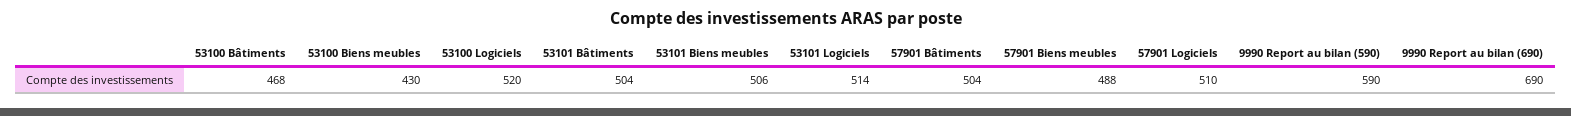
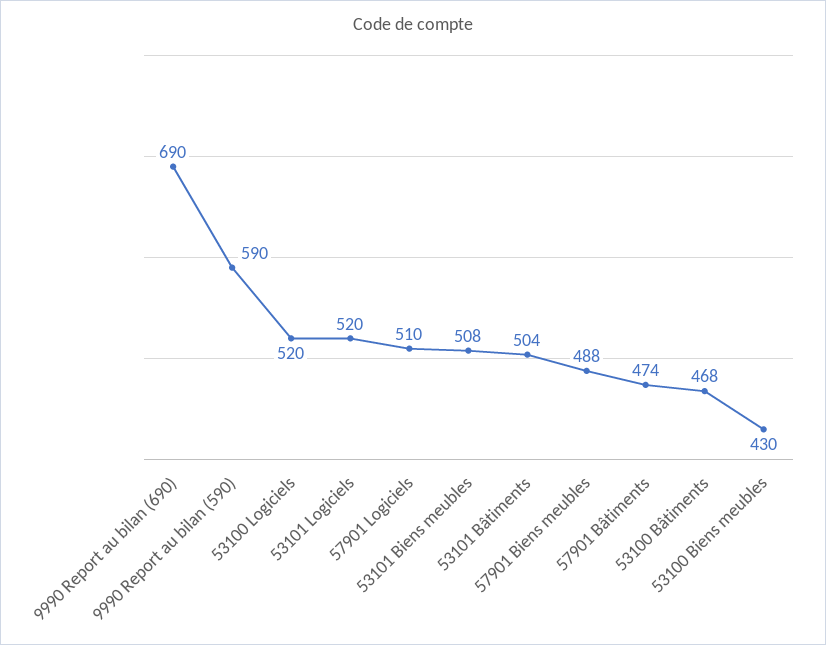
53101 Biens meubles: 506 -> 508
53101 Logiciels: 514 -> 520
57901 Bâtiments: 504 -> 474

